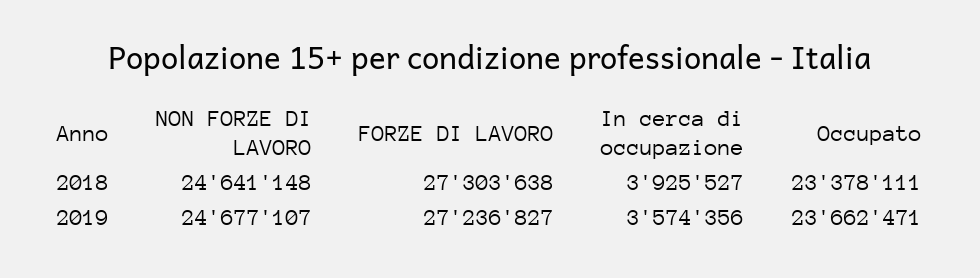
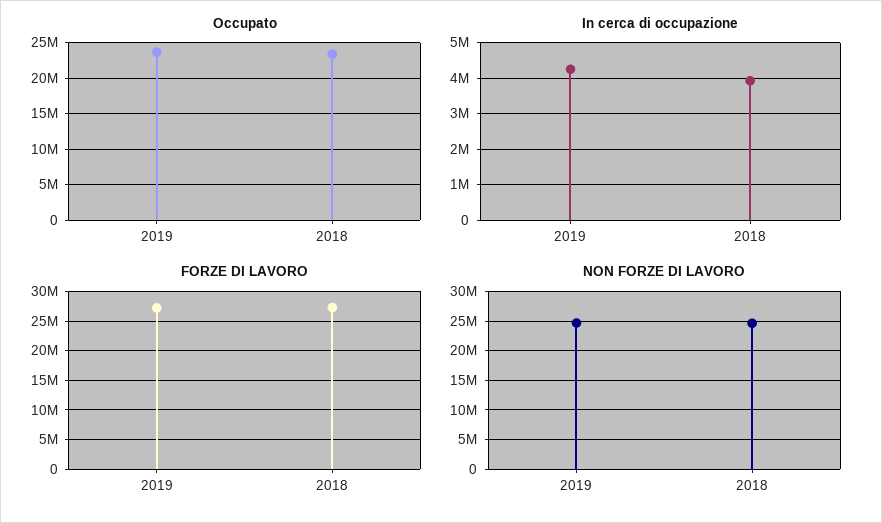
In cerca di occupazione, 2019: 3574356 -> 4200000

